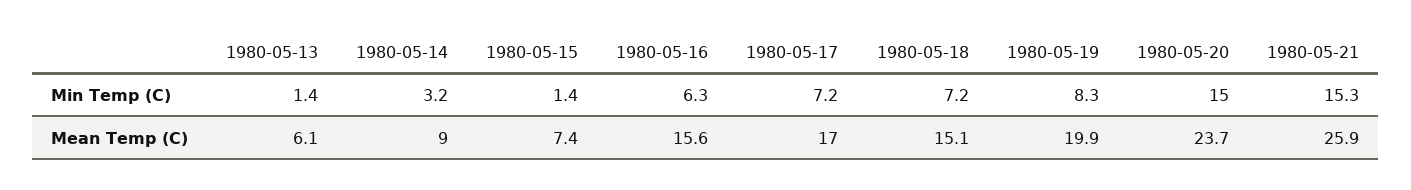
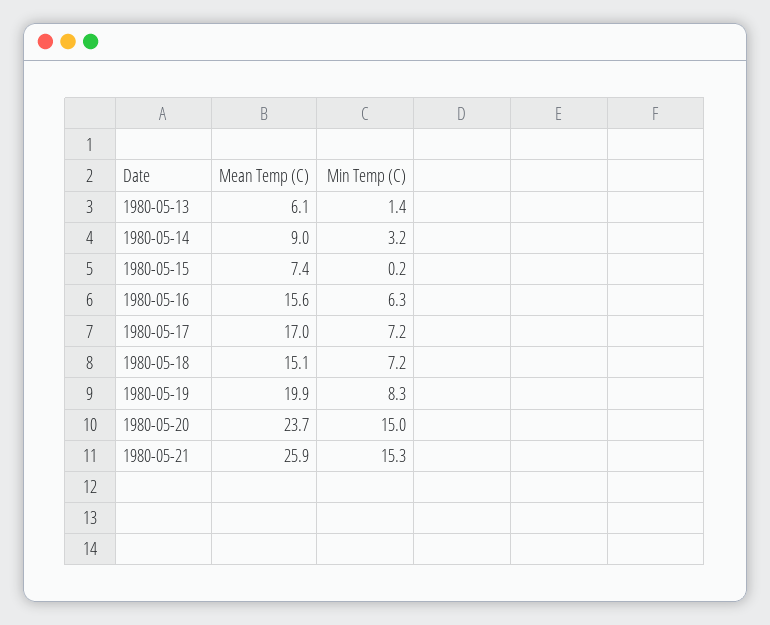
1980-05-15, Min Temp (C): 1.4 -> 0.2

